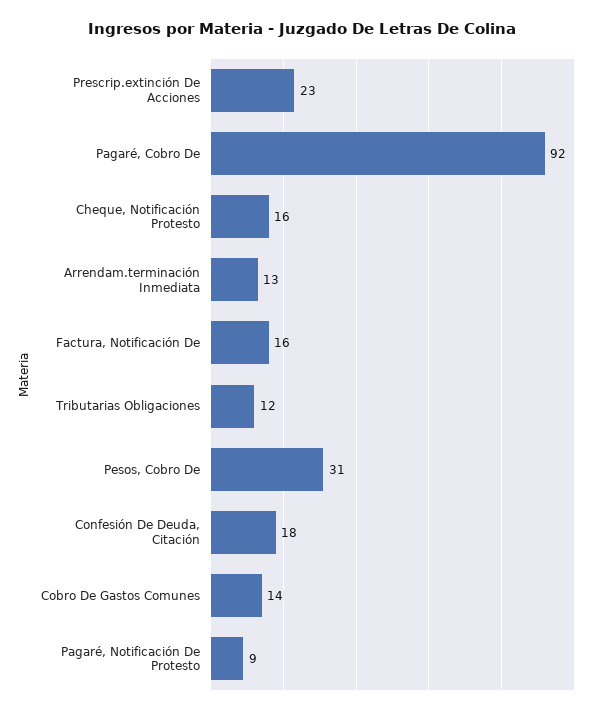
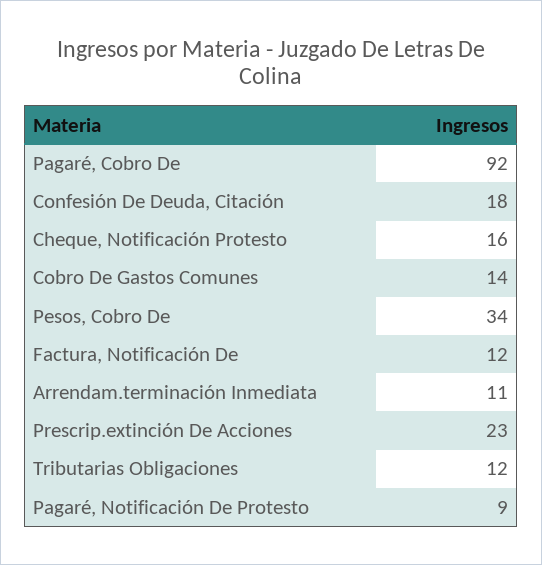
Arrendam.terminación Inmediata: 13 -> 11
Factura, Notificación De: 16 -> 12
Pesos, Cobro De: 31 -> 34

